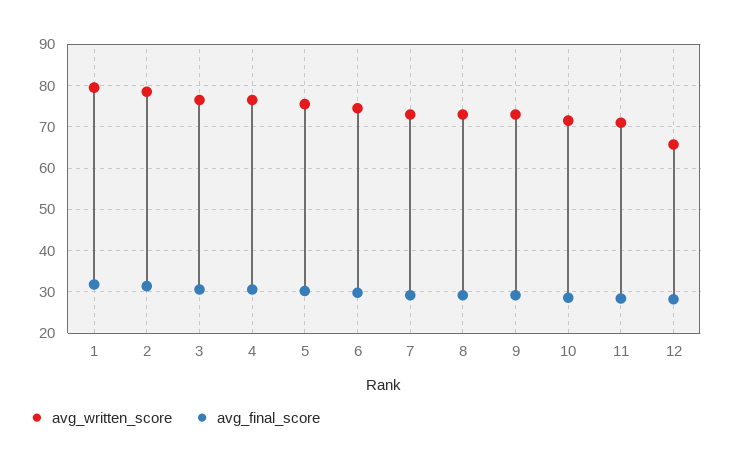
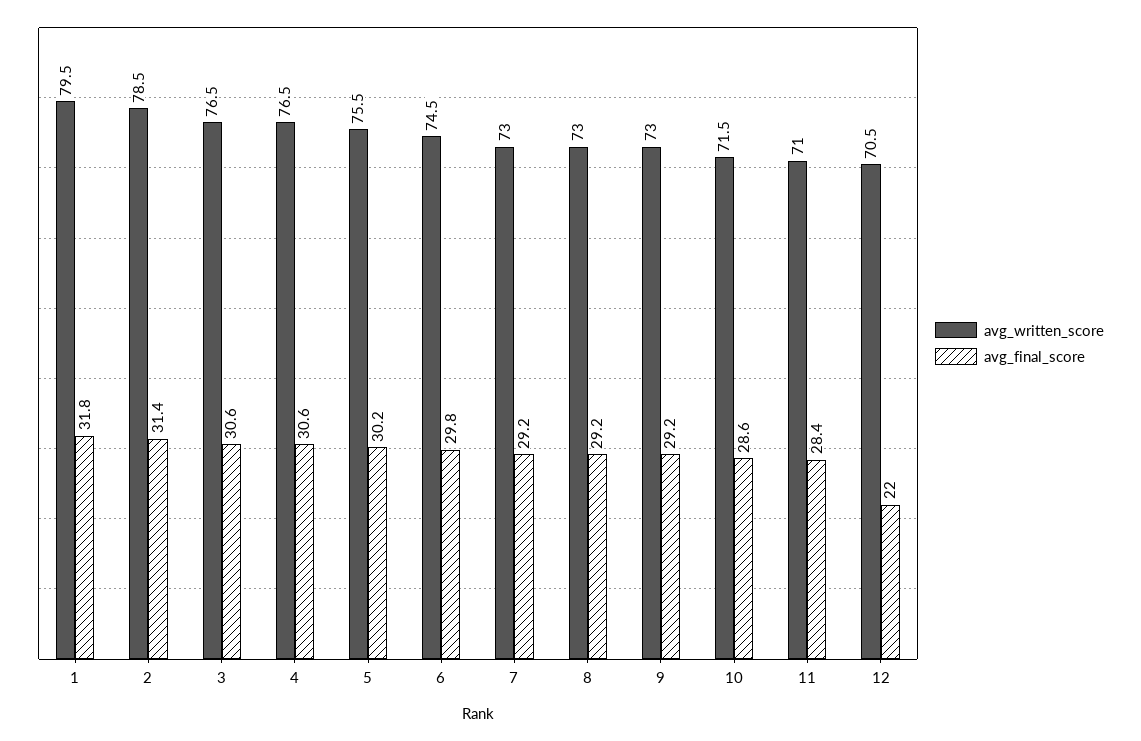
avg_written_score, 12: 66 -> 70.5
avg_final_score, 12: 28 -> 22

